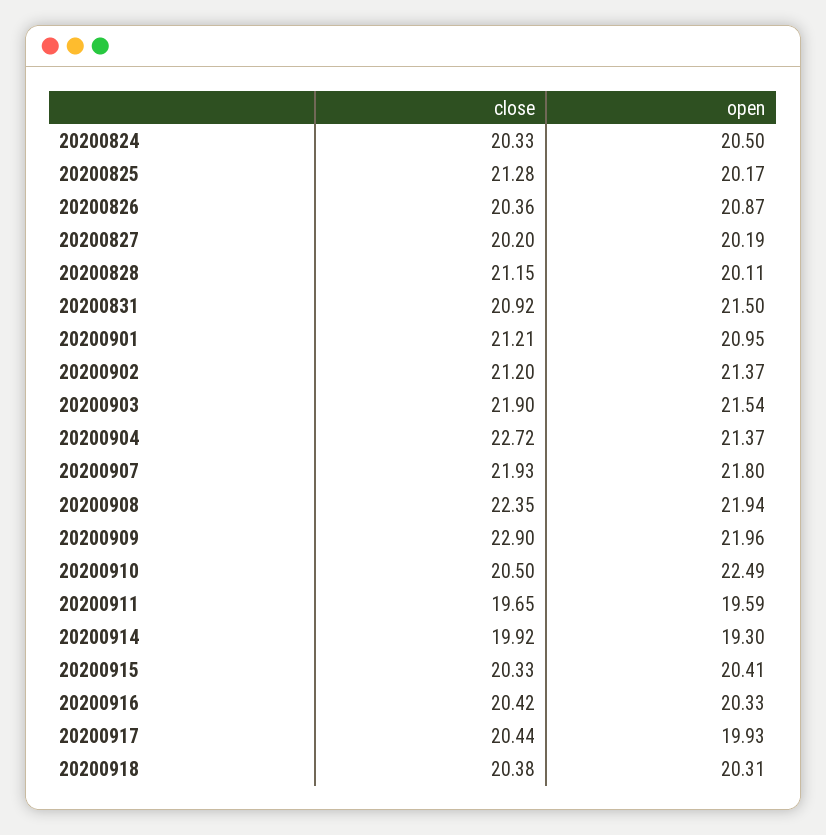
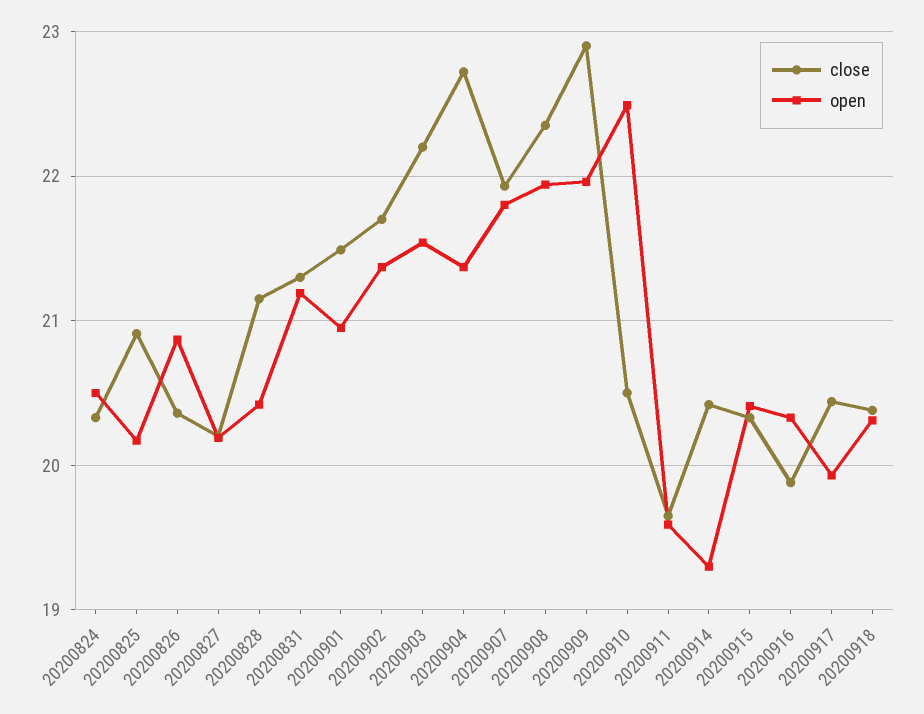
close, 20200825: 21.28 -> 20.9
open, 20200828: 20.11 -> 20.4
close, 20200831: 20.92 -> 21.3
open, 20200831: 21.5 -> 21.2
close, 20200901: 21.21 -> 21.5
close, 20200902: 21.2 -> 21.7
close, 20200903: 21.9 -> 22.2
close, 20200914: 19.92 -> 20.4
close, 20200916: 20.42 -> 19.9

